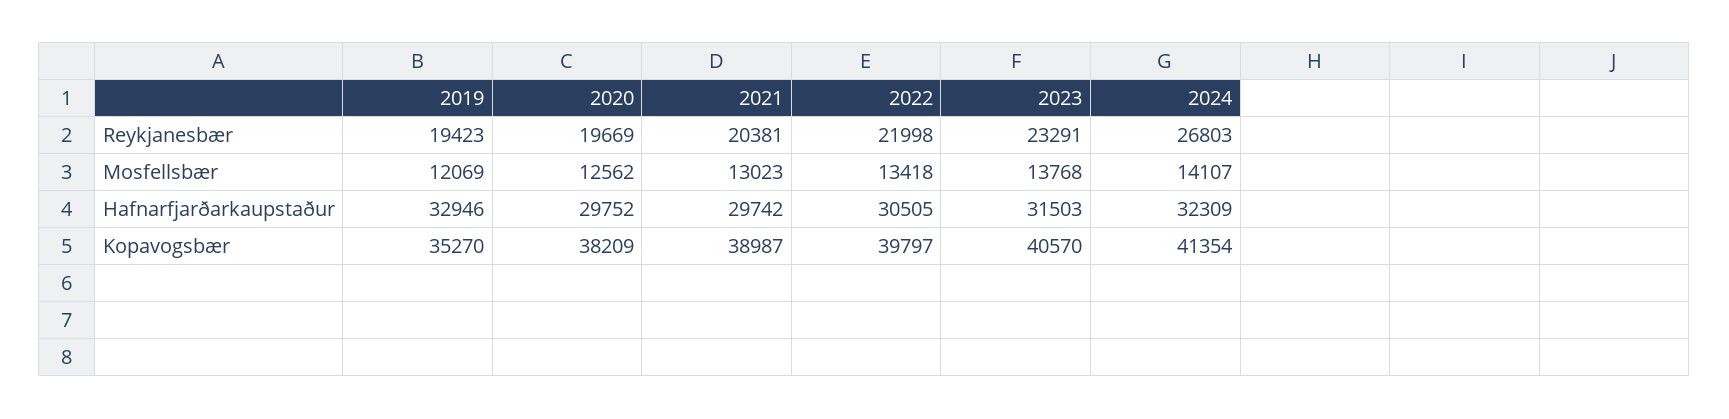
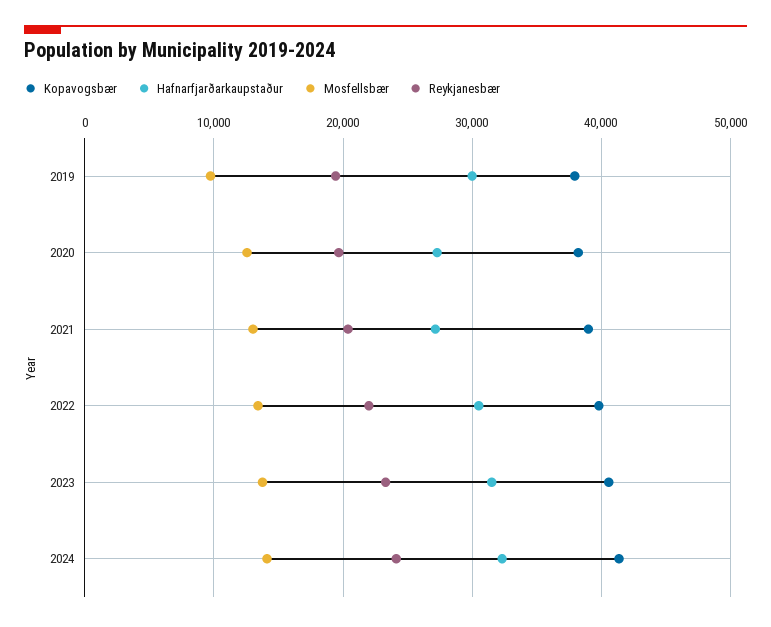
Reykjanesbær, 2024: 26803 -> 24000
Mosfellsbær, 2019: 12069 -> 10000
Hafnarfjarðarkaupstaður, 2019: 32946 -> 30000
Hafnarfjarðarkaupstaður, 2020: 29752 -> 27000
Hafnarfjarðarkaupstaður, 2021: 29742 -> 27000
Kopavogsbær, 2019: 35270 -> 38000

